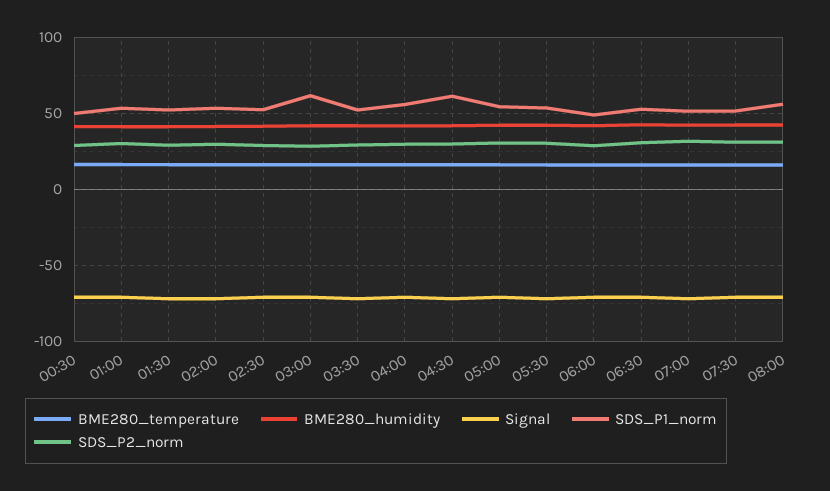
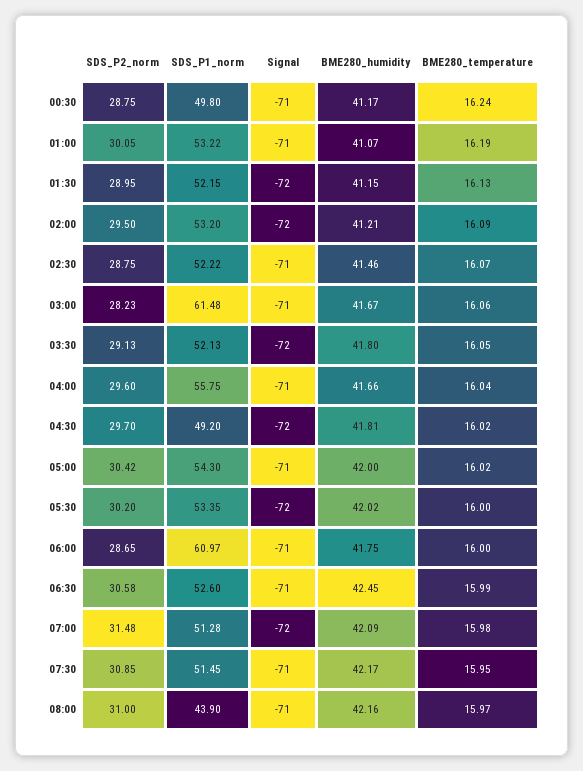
SDS_P1_norm, 04:30: 60 -> 49.2
SDS_P1_norm, 06:00: 50 -> 60.97
SDS_P1_norm, 08:00: 55 -> 43.9

